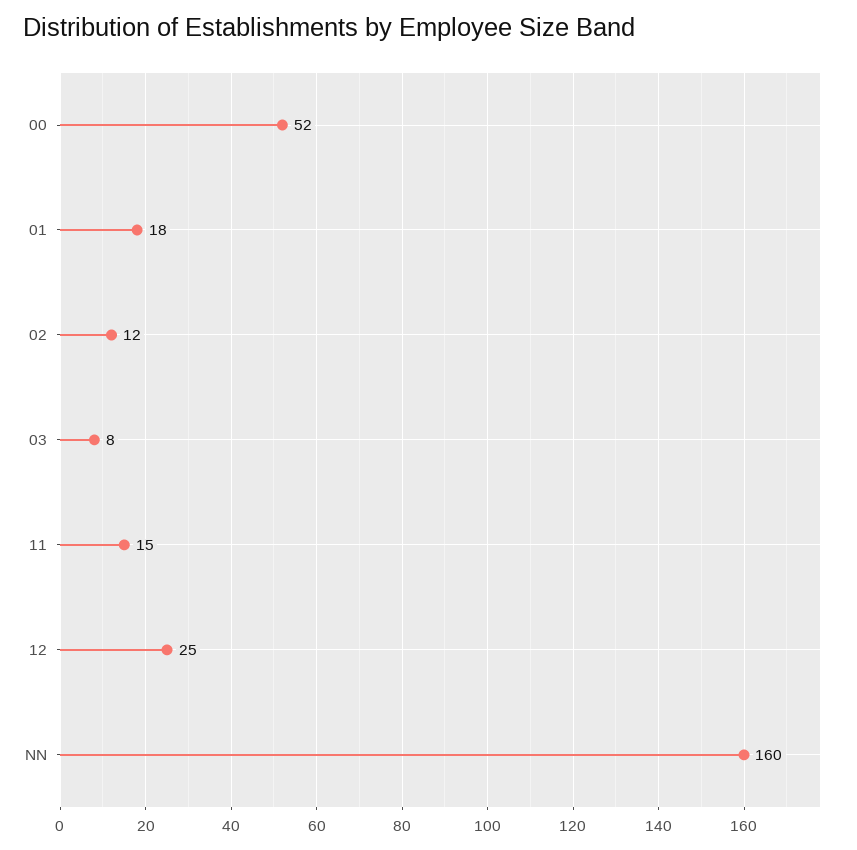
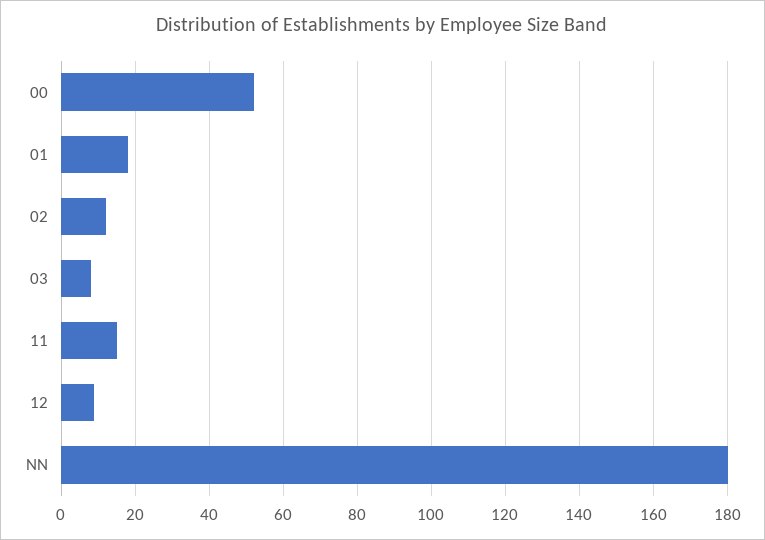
12: 25 -> 10
NN: 160 -> 180

